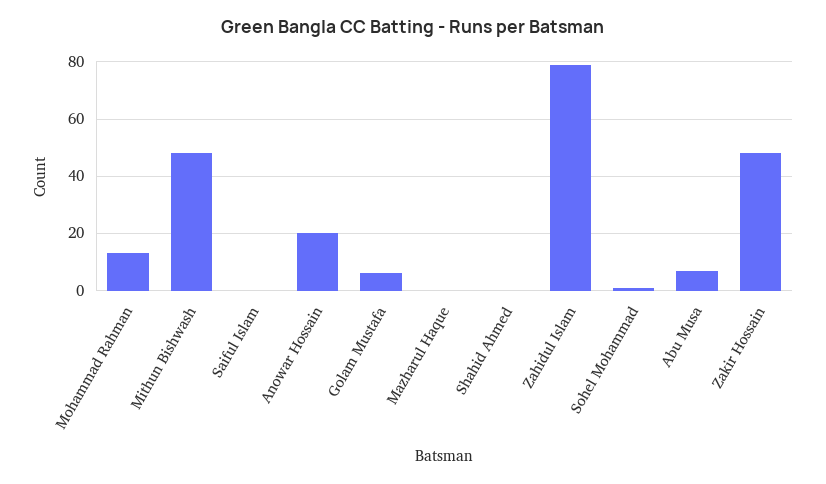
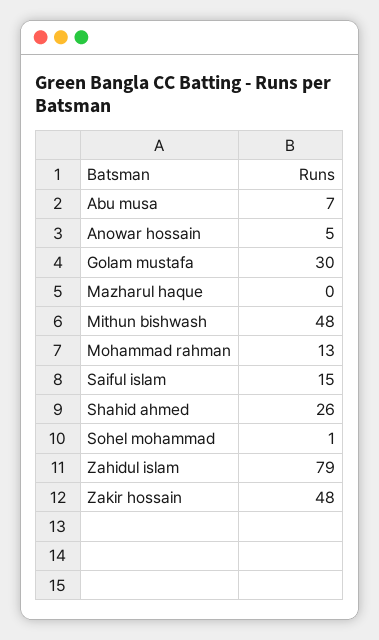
Saiful Islam: 0 -> 15
Anowar Hossain: 20 -> 5
Golam Mustafa: 5 -> 30
Shahid Ahmed: 0 -> 26

